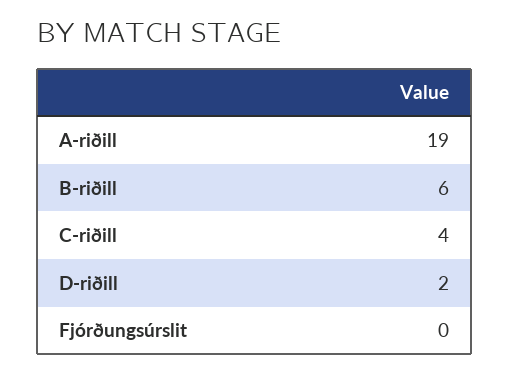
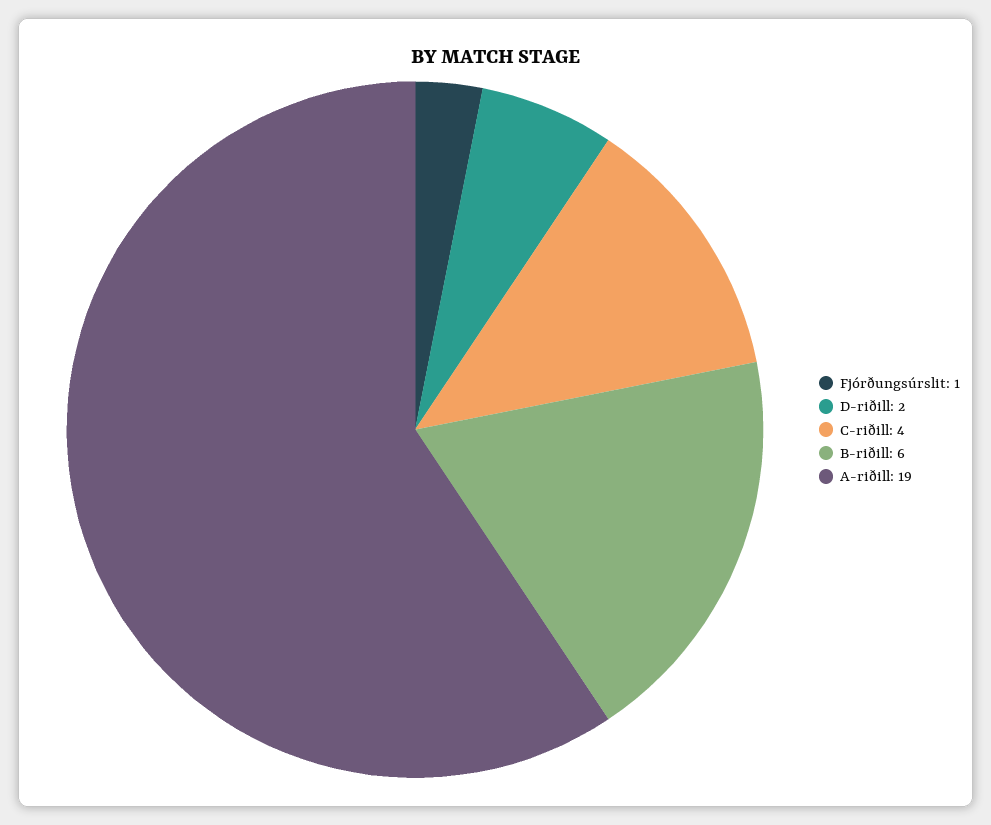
Fjórðungsúrslit: 0 -> 1

